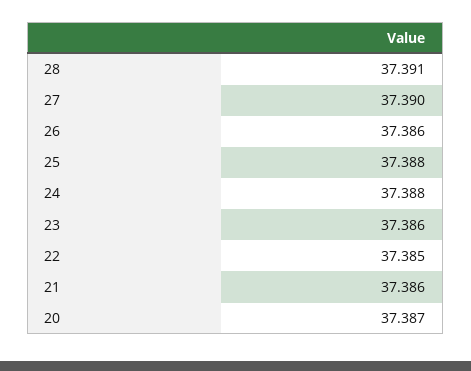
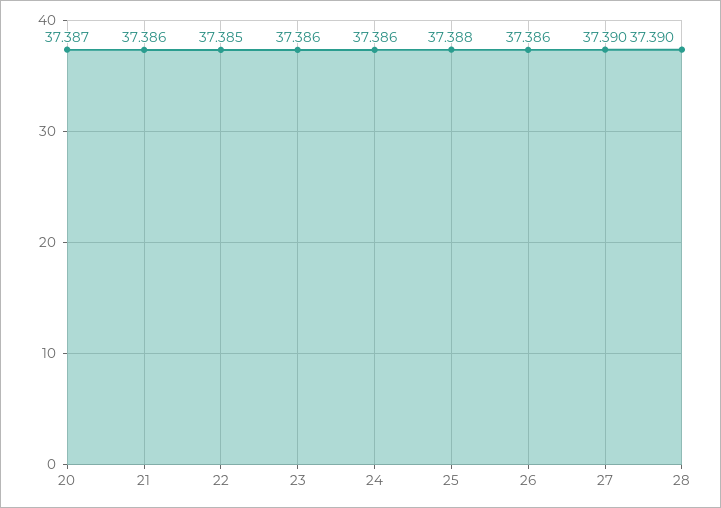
28: 37.391 -> 37.39
24: 37.388 -> 37.386

